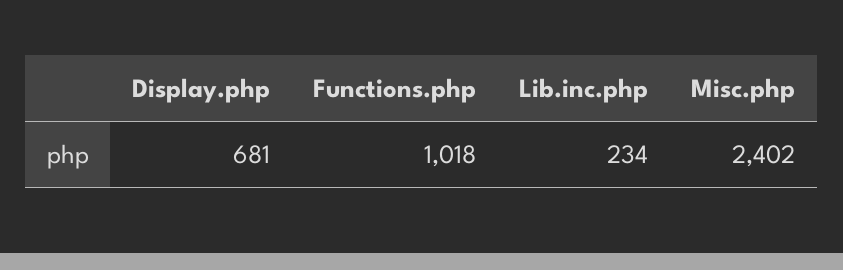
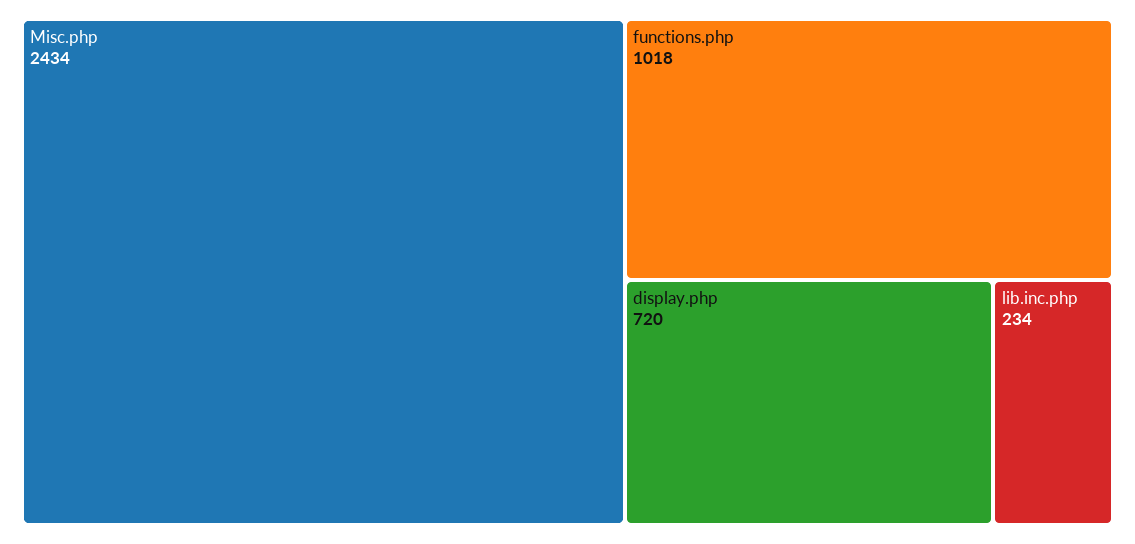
Display.php: 681 -> 720
Misc.php: 2402 -> 2434

